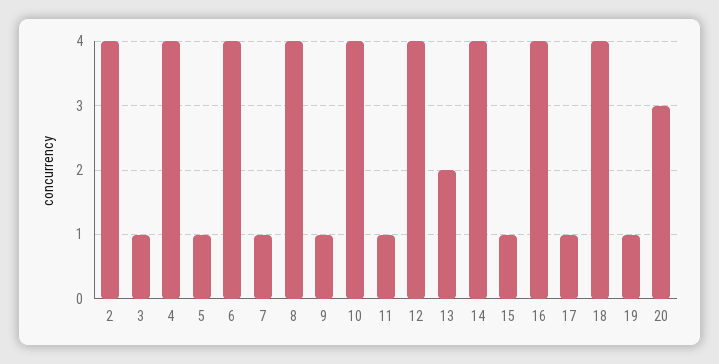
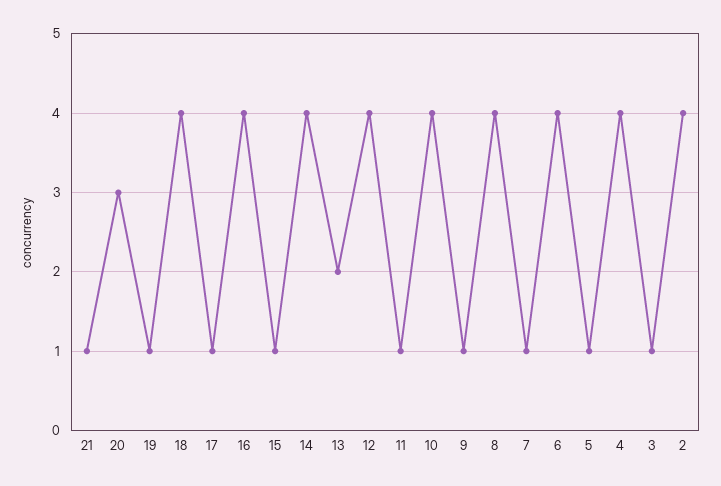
21: none -> 1

